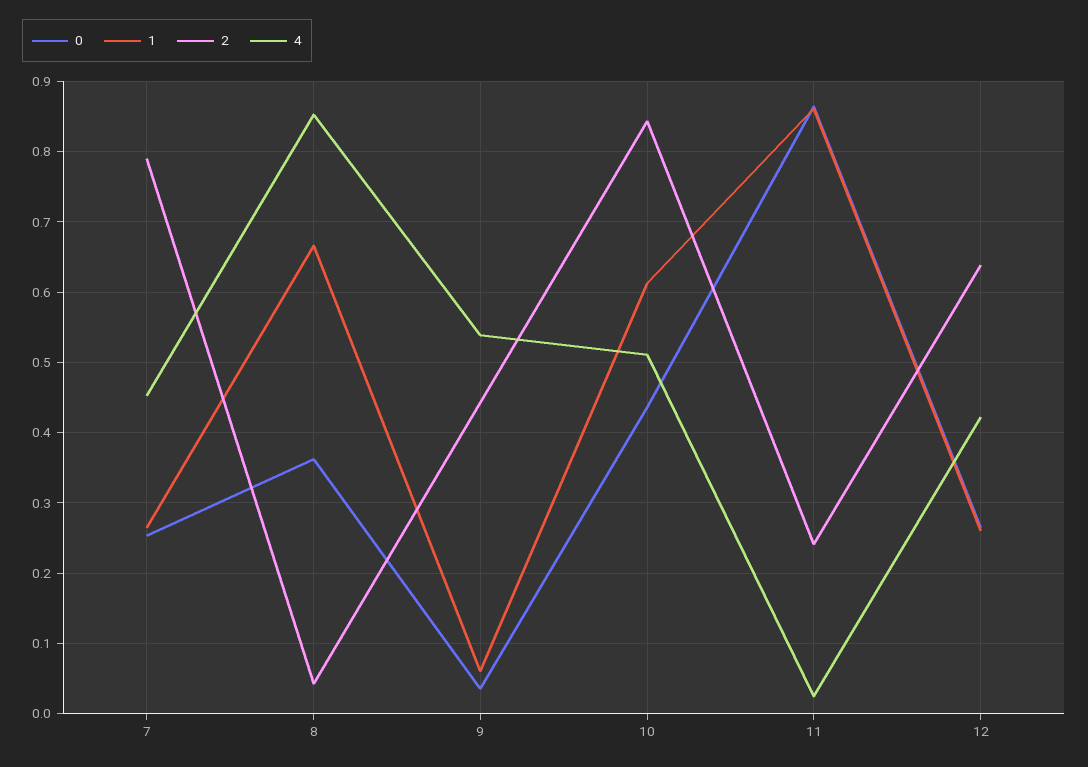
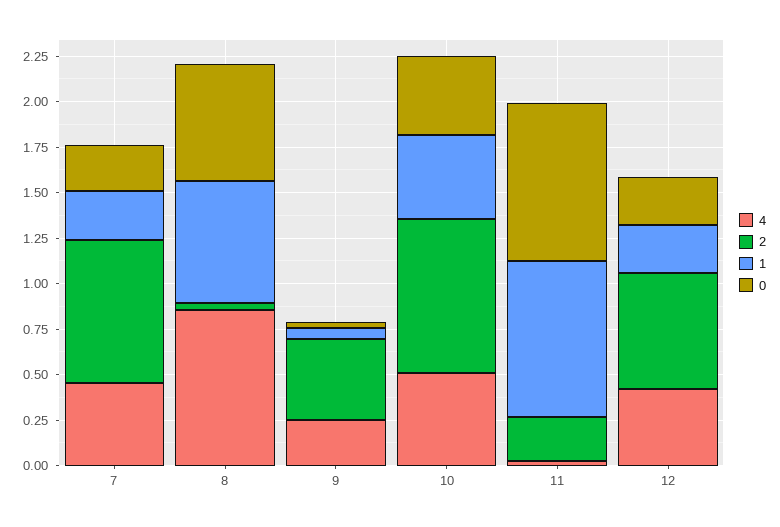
0, 8: 0.36 -> 0.65
4, 9: 0.54 -> 0.25
1, 10: 0.61 -> 0.45

